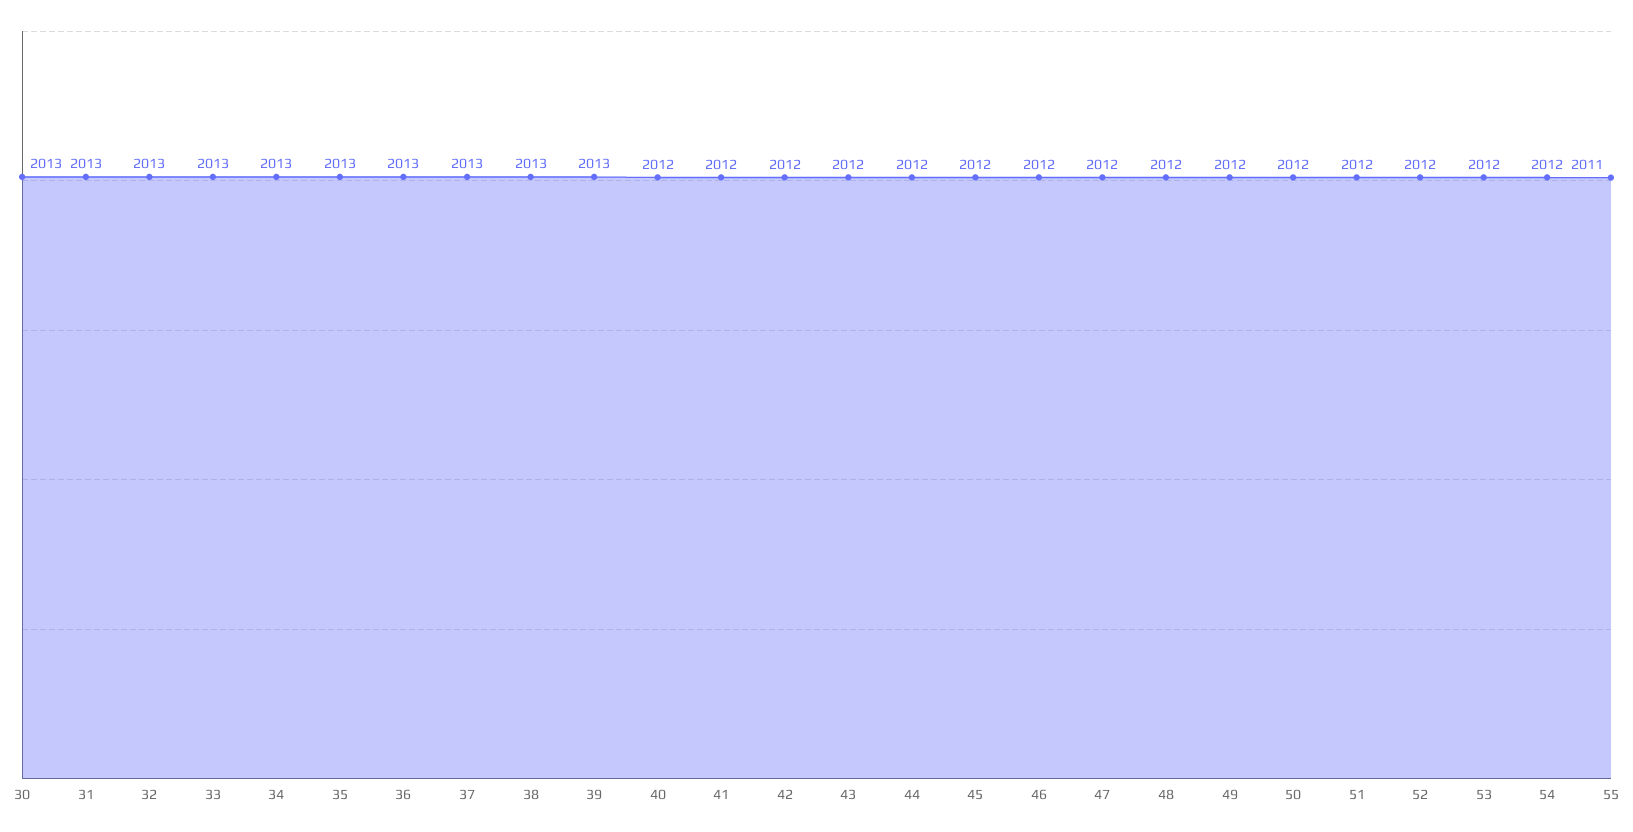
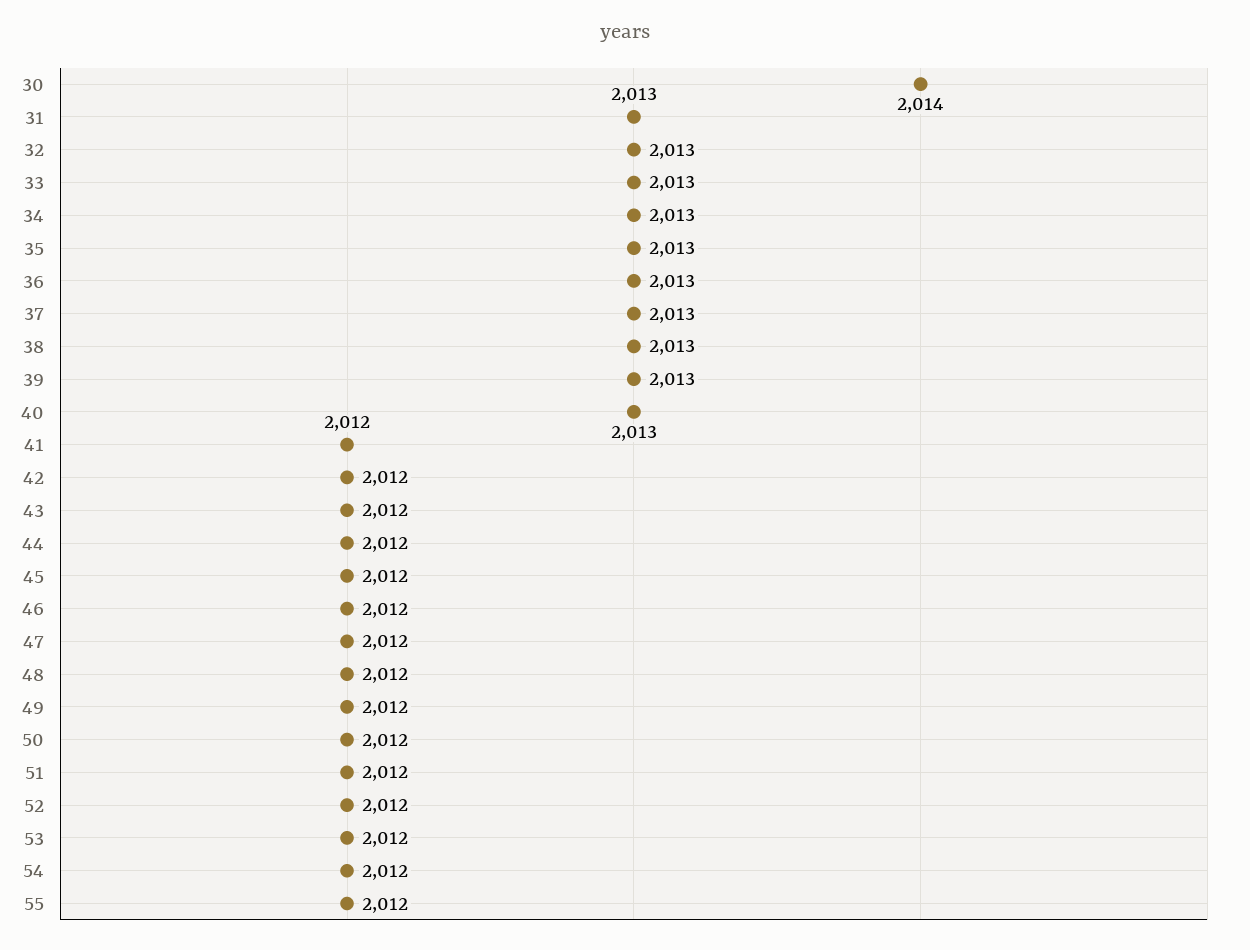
30: 2013 -> 2014
40: 2012 -> 2013
55: 2011 -> 2012

